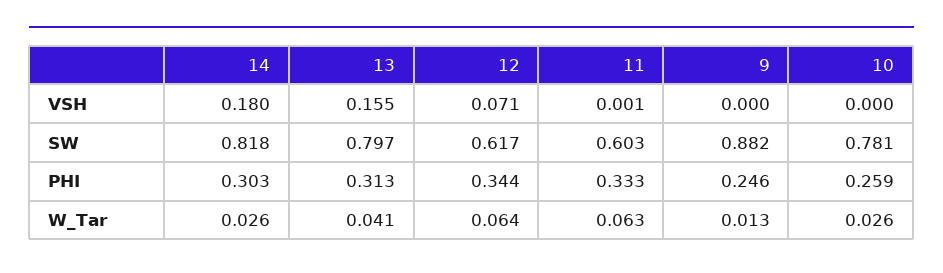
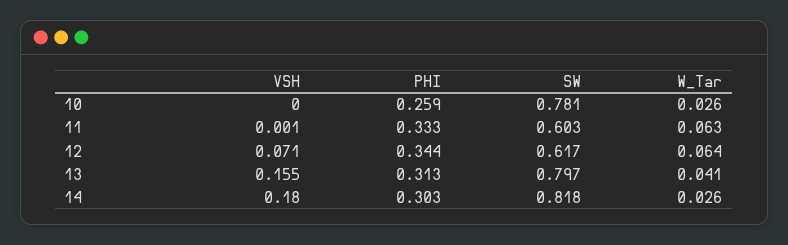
9, VSH: 0 -> none
9, SW: 0.882 -> none
9, PHI: 0.246 -> none
9, W_Tar: 0.013 -> none

